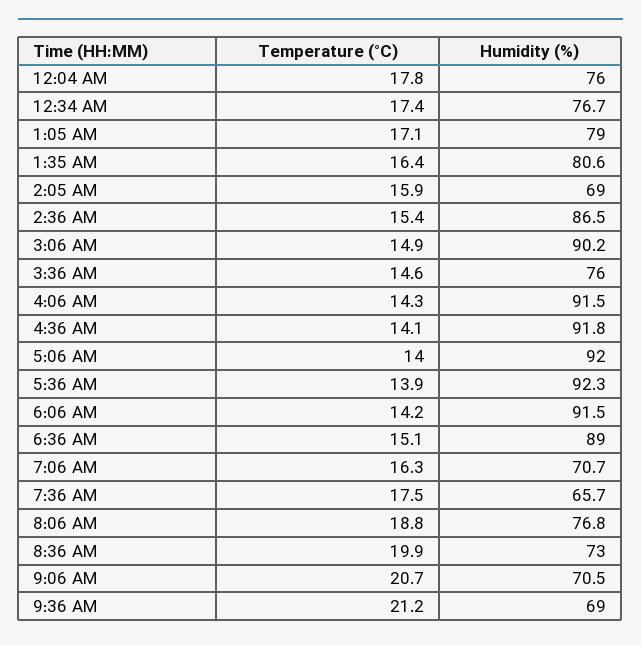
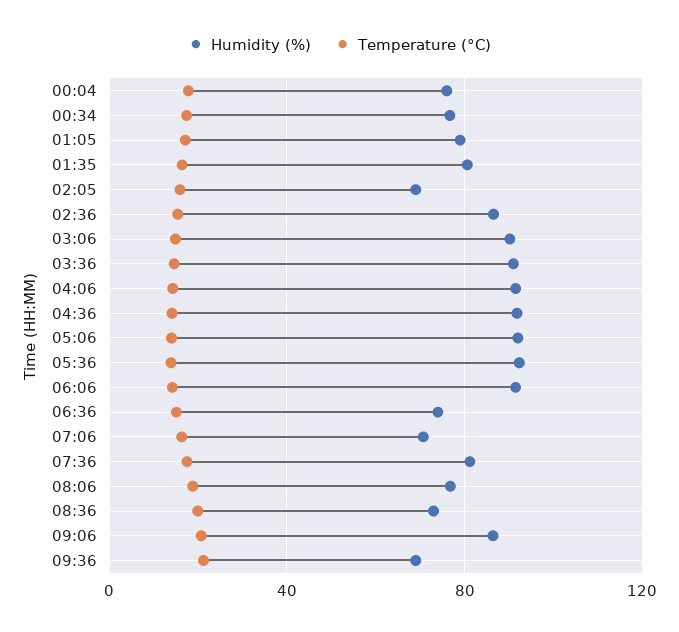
Humidity (%), 3:36 AM: 76 -> 90
Humidity (%), 6:36 AM: 89 -> 75
Humidity (%), 7:36 AM: 65.7 -> 80
Humidity (%), 9:06 AM: 70.5 -> 85

